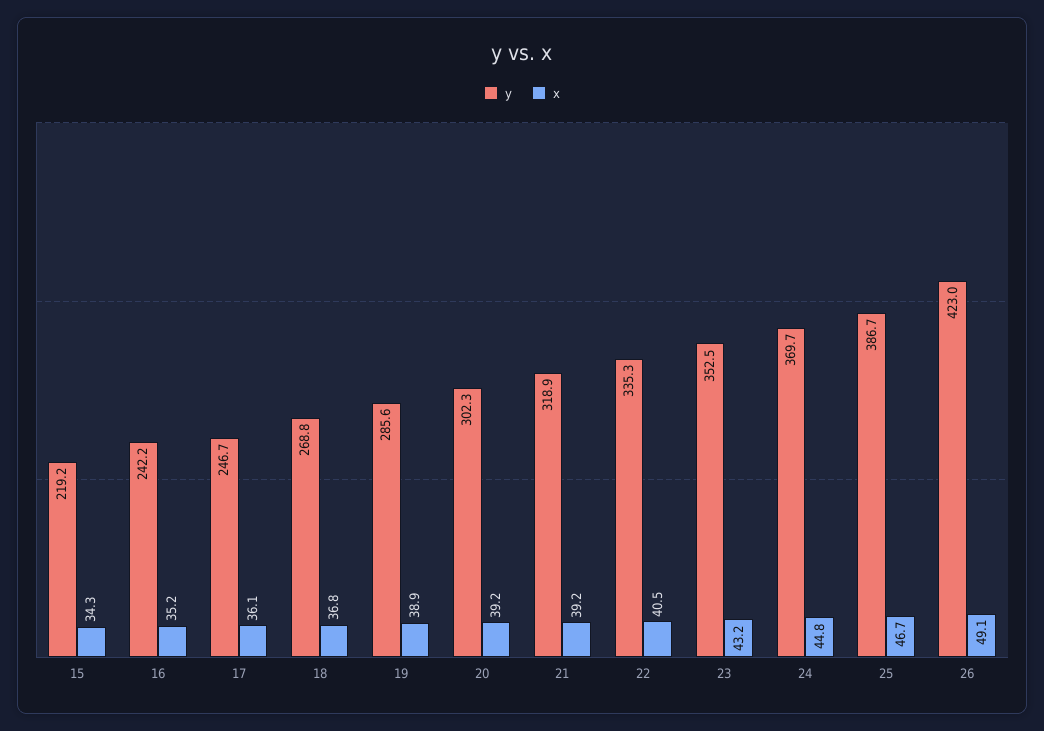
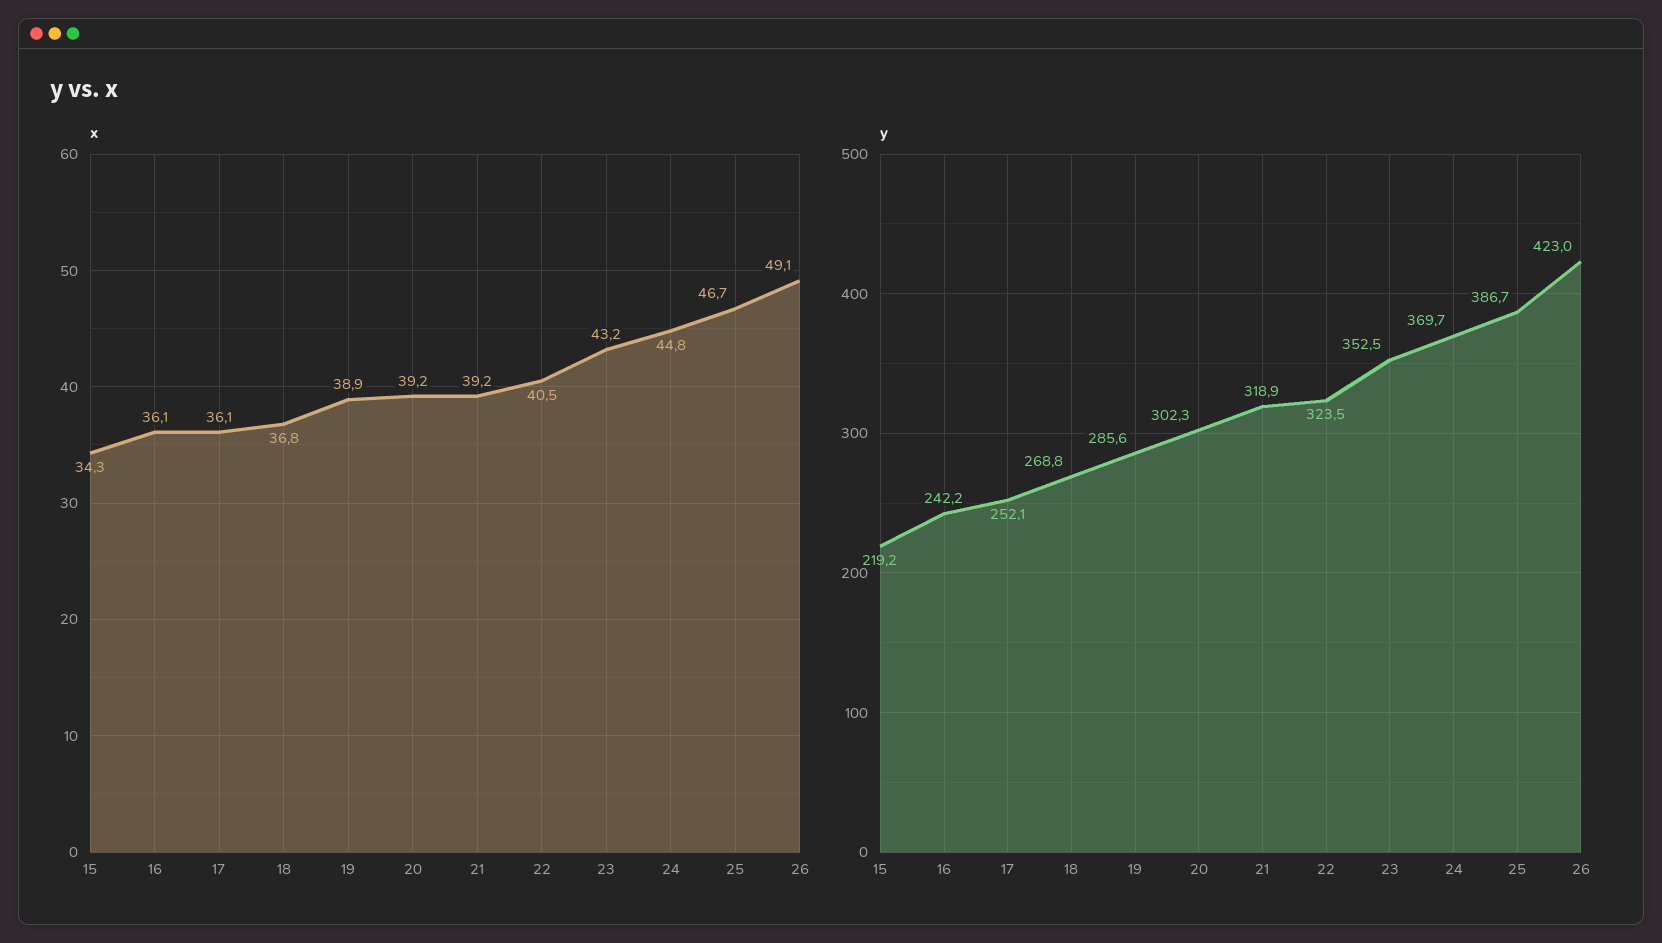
x, 16: 35.2 -> 36.1
y, 17: 246.7 -> 252.1
y, 22: 335.3 -> 323.5

